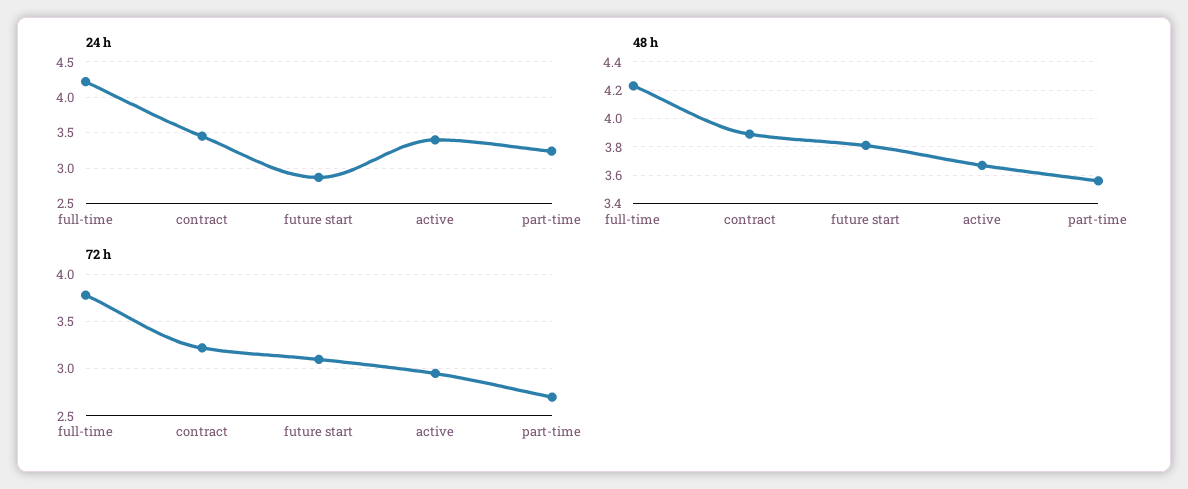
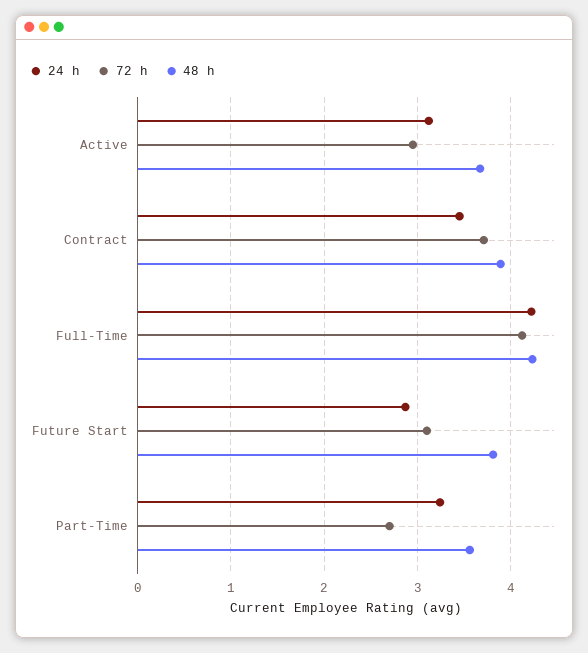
24 h, active: 3.4 -> 3.1
72 h, full-time: 3.8 -> 4.1
72 h, contract: 3.2 -> 3.7

